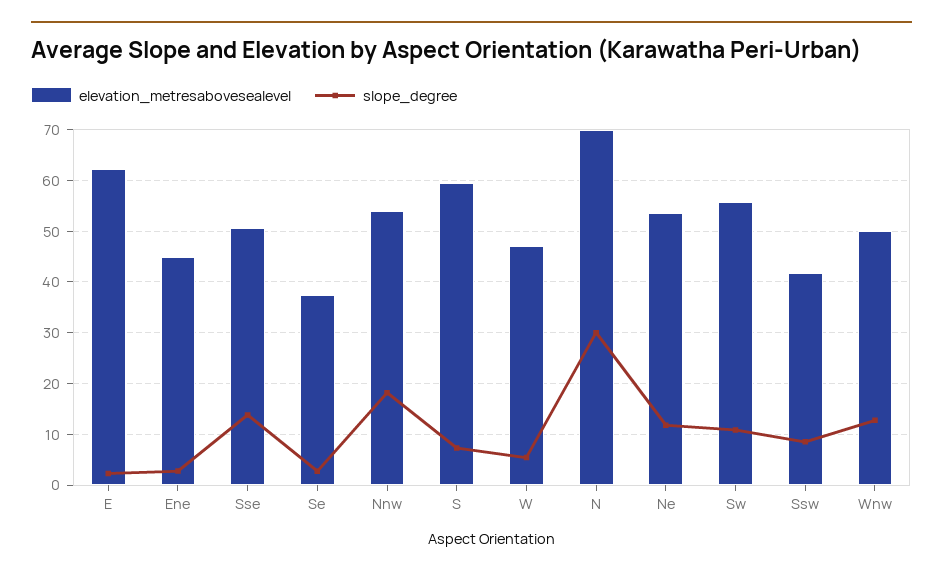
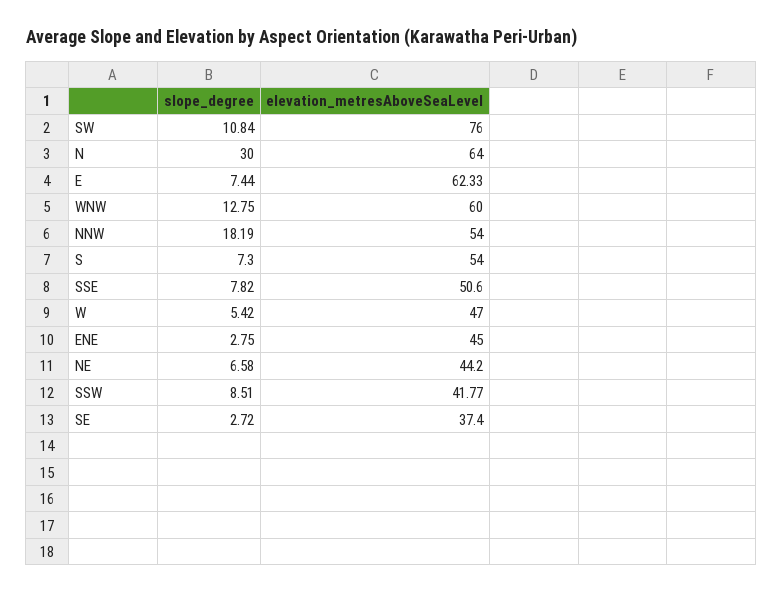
slope_degree, E: 2 -> 7.44
slope_degree, Sse: 14 -> 7.82
elevation_metresabovesealevel, S: 60 -> 54
elevation_metresabovesealevel, N: 70 -> 64
elevation_metresabovesealevel, Ne: 54 -> 44.2
slope_degree, Ne: 12 -> 6.58
elevation_metresabovesealevel, Sw: 56 -> 76
elevation_metresabovesealevel, Wnw: 50 -> 60

